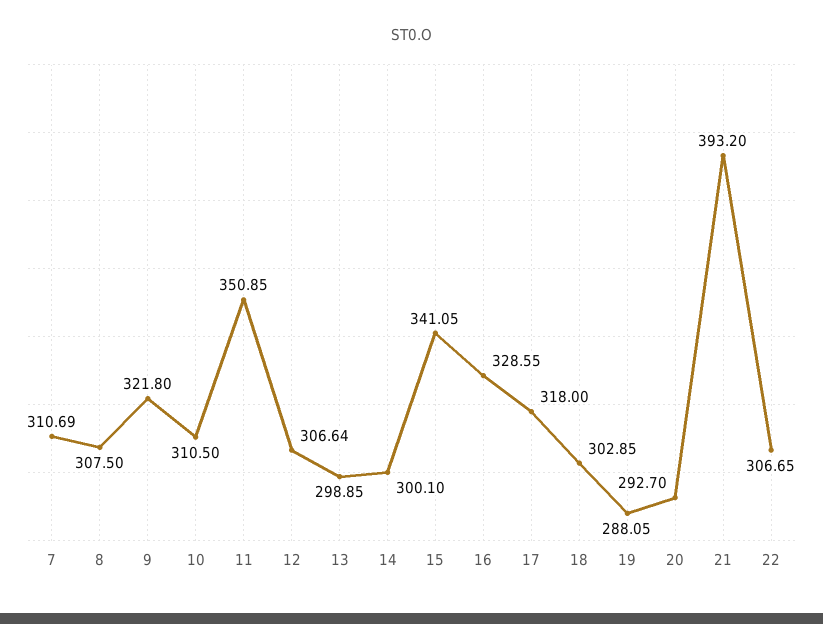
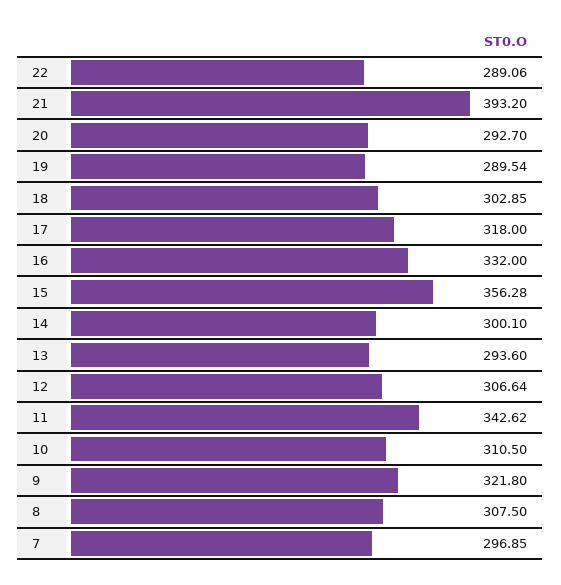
7: 310.69 -> 296.85
11: 350.85 -> 342.62
13: 298.85 -> 293.6
15: 341.05 -> 356.28
16: 328.55 -> 332
19: 288.05 -> 289.54
22: 306.65 -> 289.06

